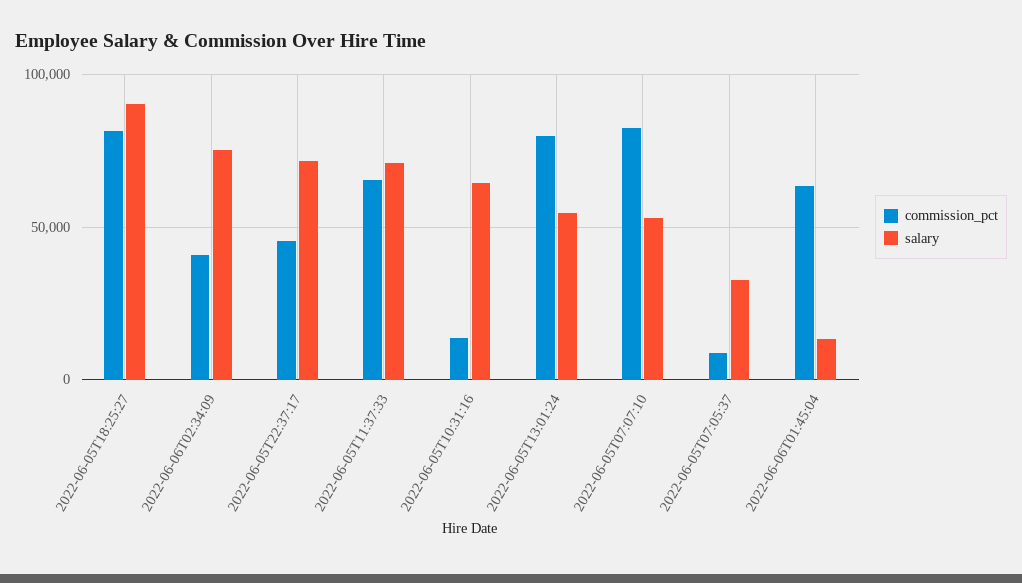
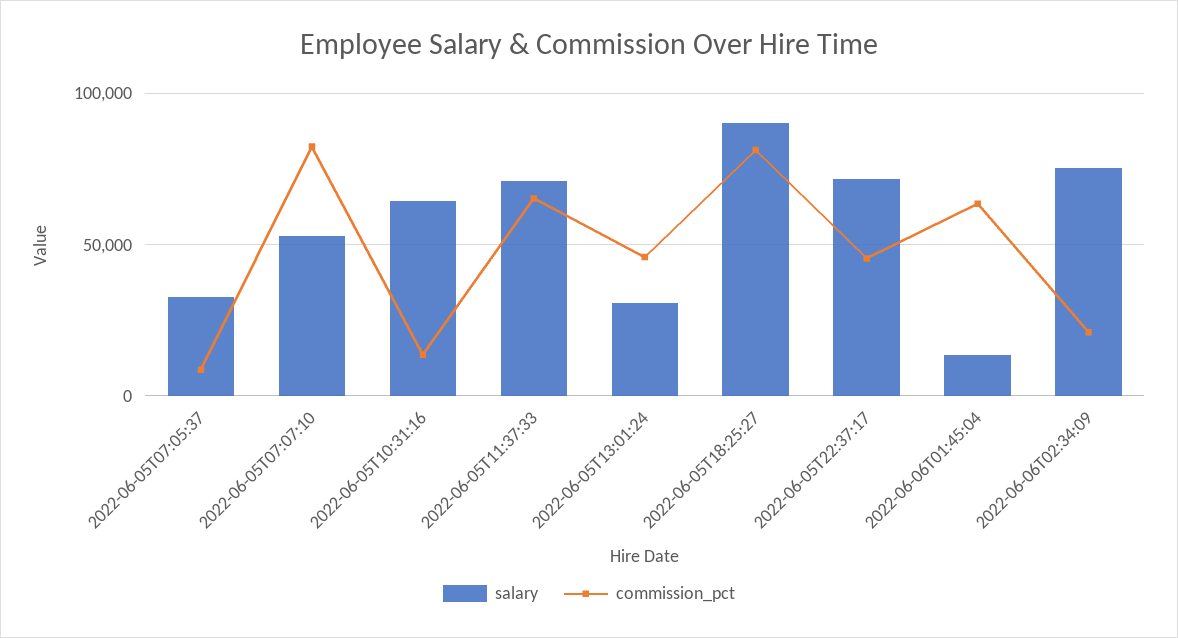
commission_pct, 2022-06-06T02:34:09: 40000 -> 20000
commission_pct, 2022-06-05T13:01:24: 80000 -> 45000
salary, 2022-06-05T13:01:24: 55000 -> 30000

